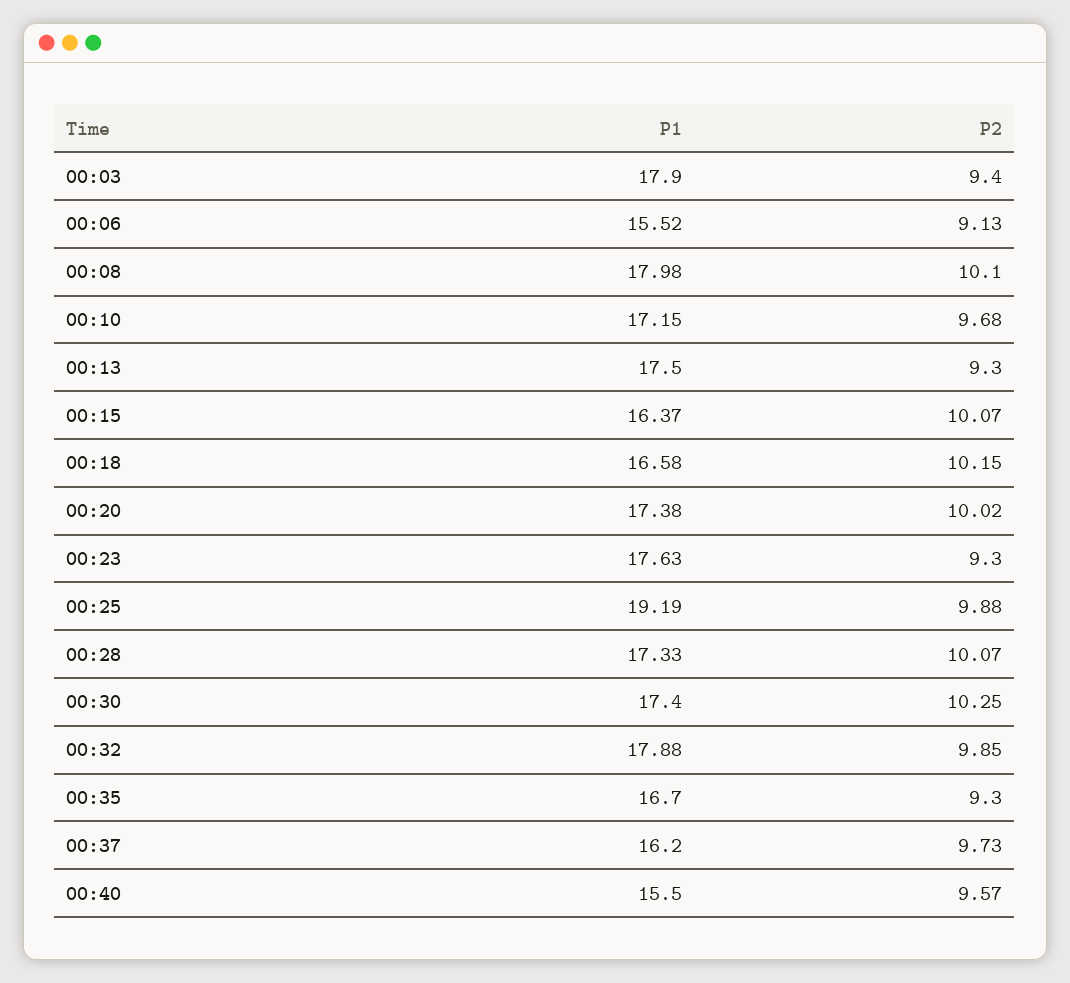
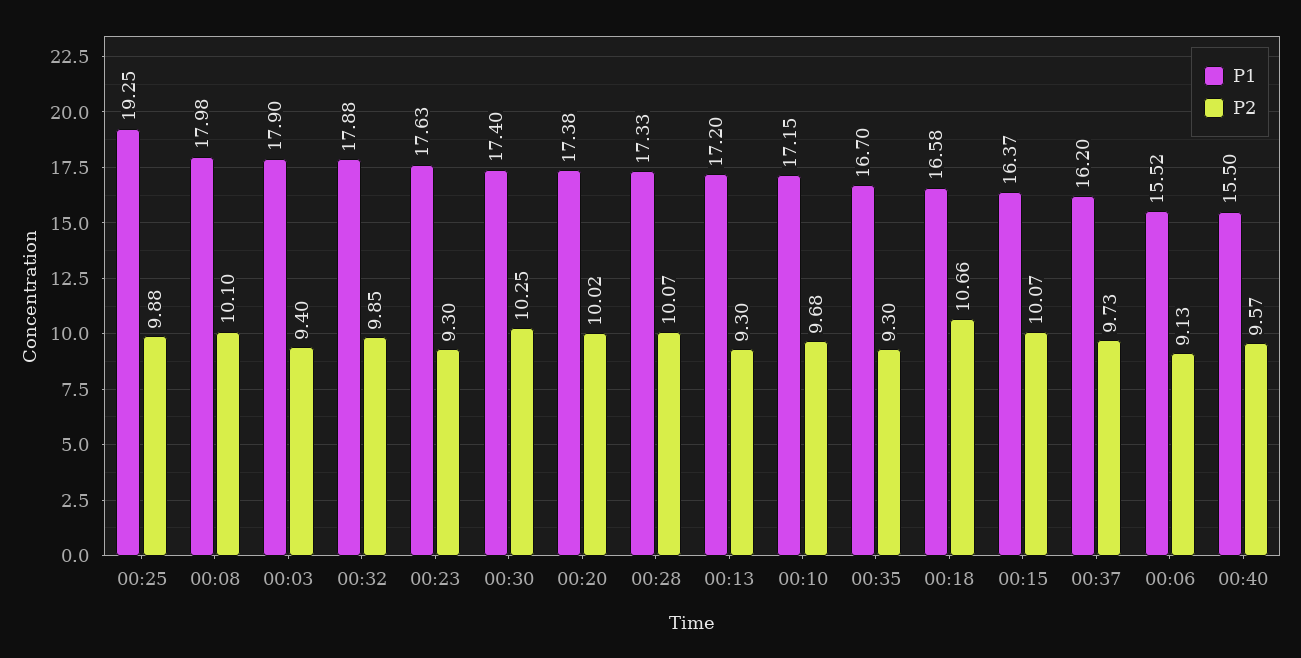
P1, 00:13: 17.5 -> 17.2
P2, 00:18: 10.15 -> 10.66
P1, 00:25: 19.19 -> 19.25

